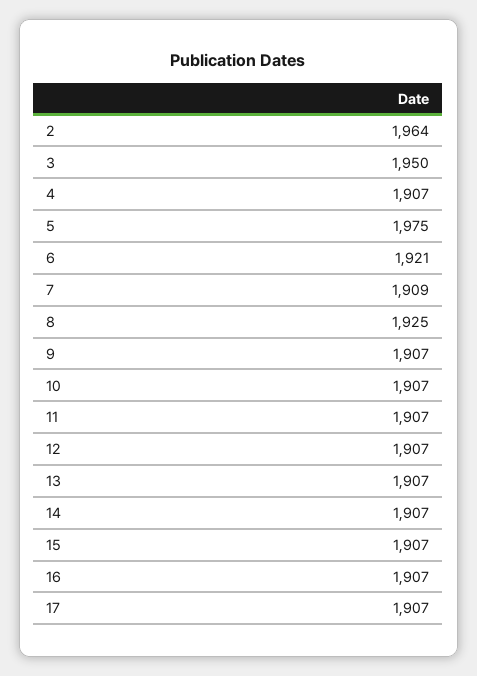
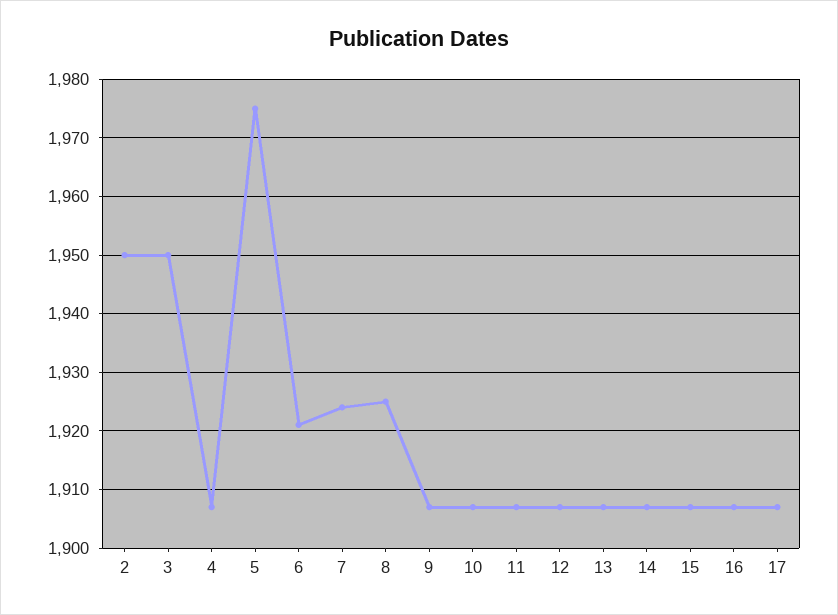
2: 1964 -> 1950
7: 1909 -> 1925

